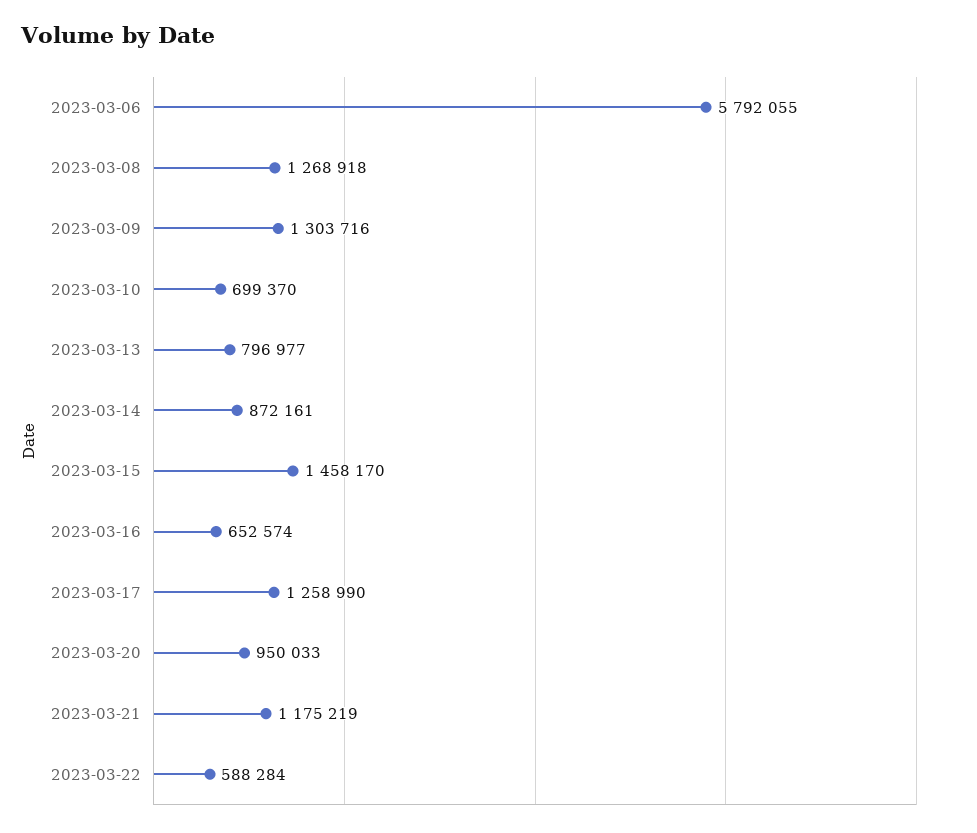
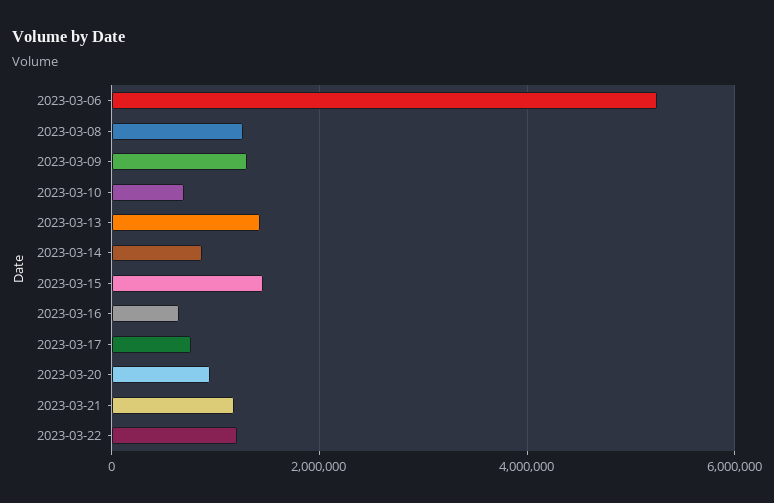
2023-03-06: 5792055 -> 5200000
2023-03-13: 796977 -> 1400000
2023-03-17: 1258990 -> 800000
2023-03-22: 588284 -> 1200000

